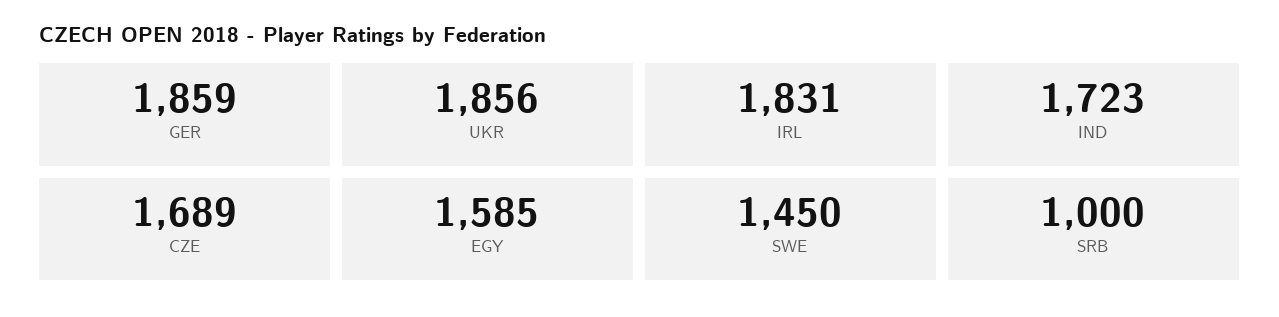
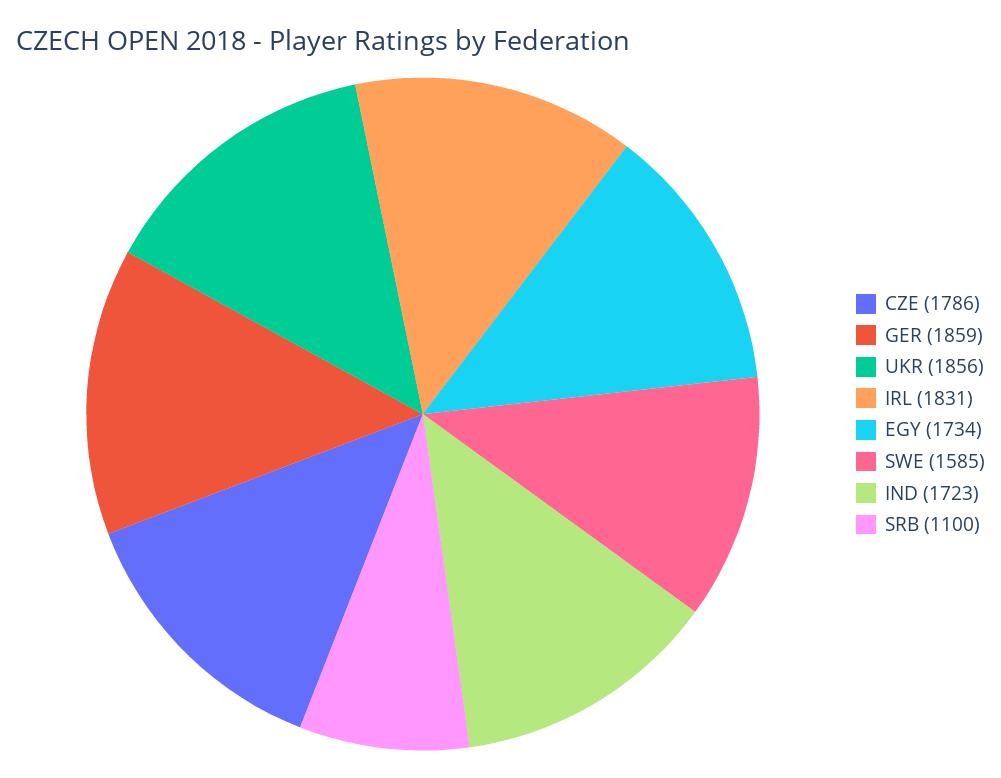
CZE: 1689 -> 1786
EGY: 1585 -> 1734
SWE: 1450 -> 1585
SRB: 1000 -> 1100

